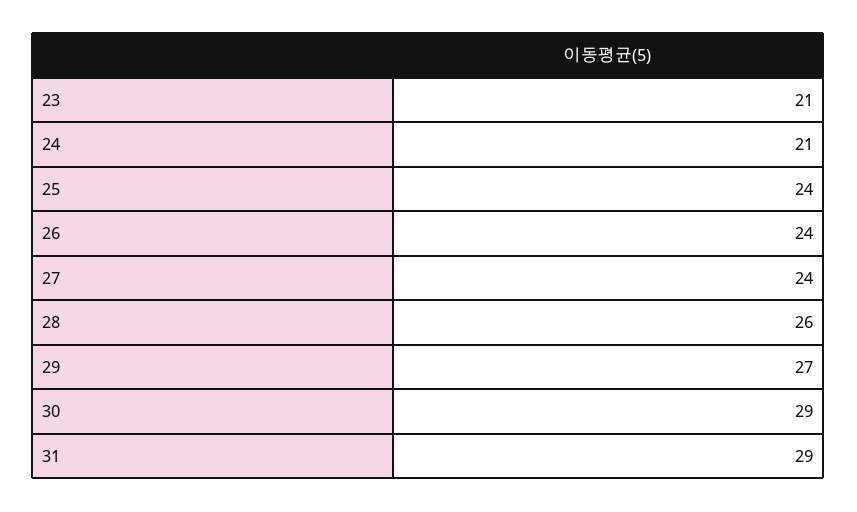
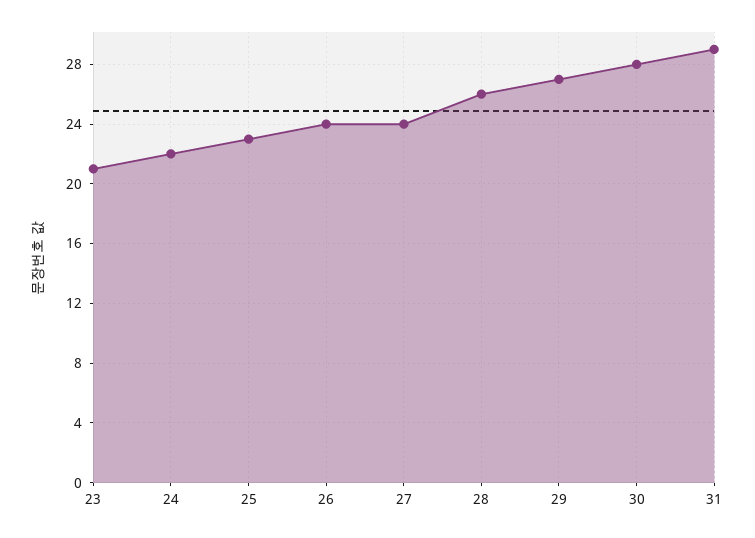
24: 21 -> 22
25: 24 -> 23
30: 29 -> 28

